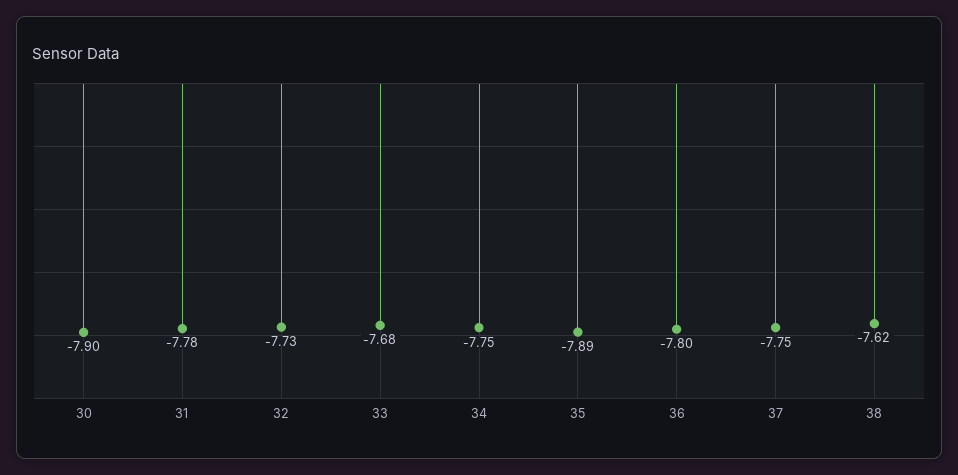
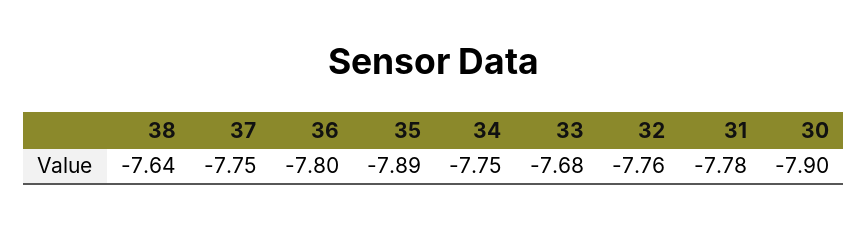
32: -7.73 -> -7.76
38: -7.62 -> -7.64

